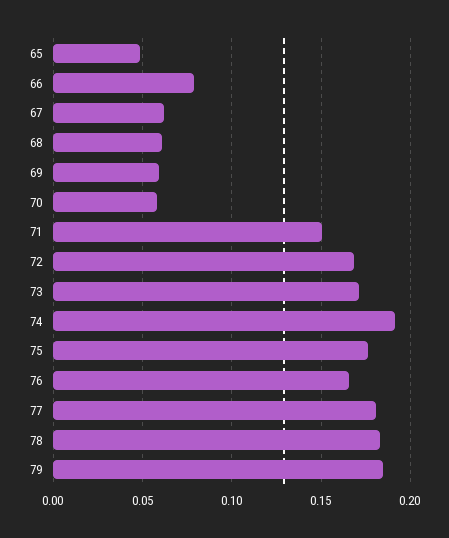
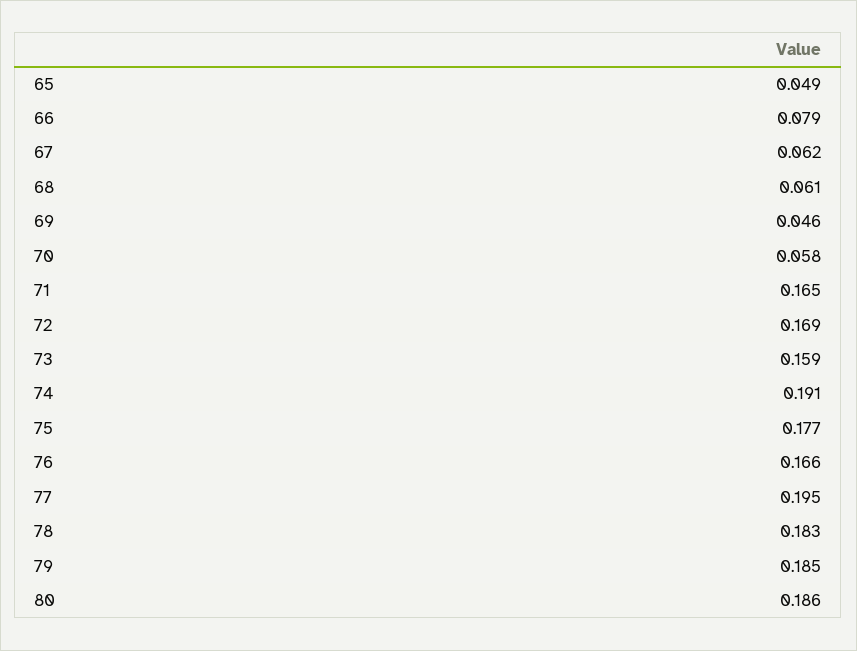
69: 0.06 -> 0.046
71: 0.15 -> 0.165
73: 0.17 -> 0.159
77: 0.18 -> 0.195
80: none -> 0.186

